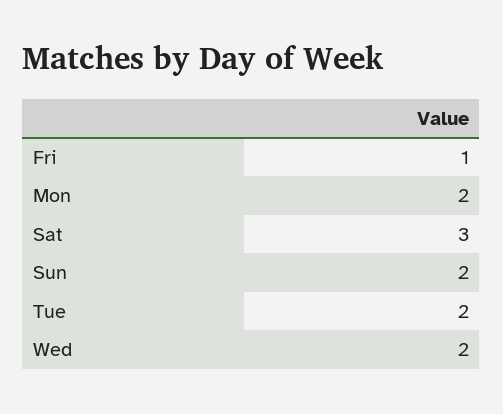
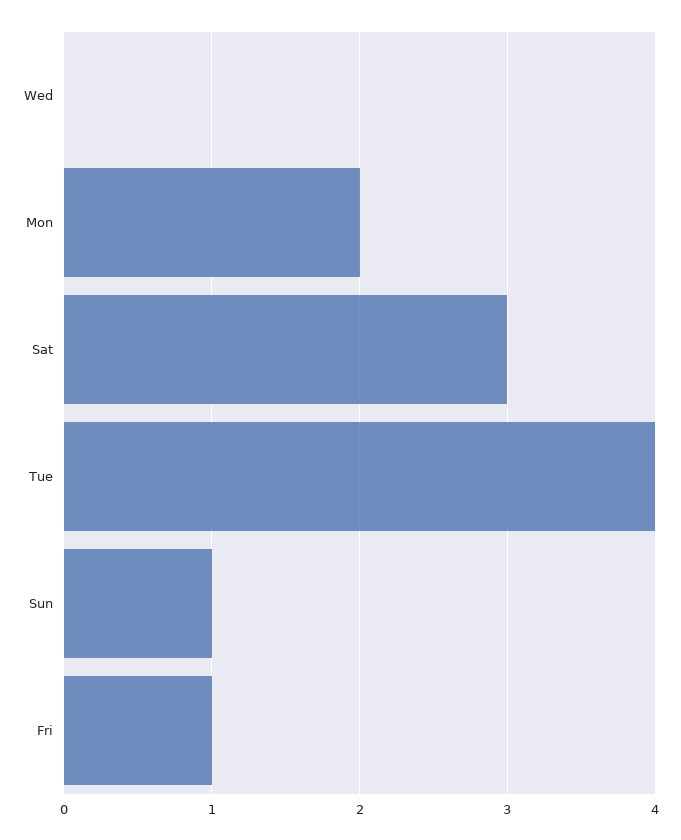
Sun: 2 -> 1
Tue: 2 -> 4
Wed: 2 -> 0

